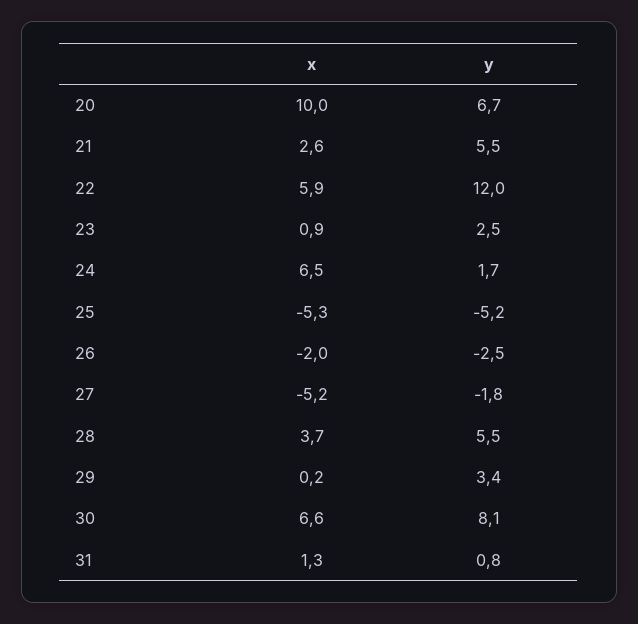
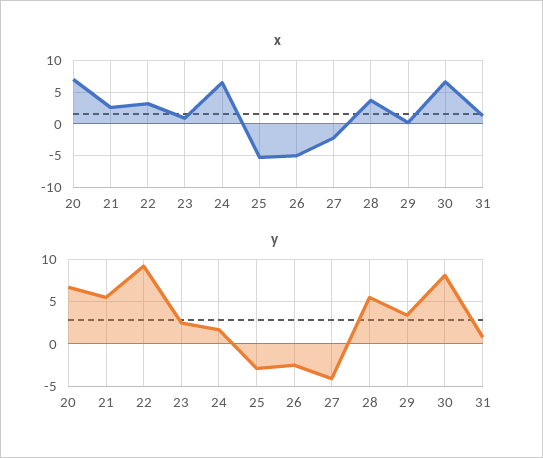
x, 20: 10 -> 7
x, 22: 5.9 -> 3
y, 22: 12 -> 9
y, 25: -5.2 -> -3
x, 26: -2 -> -5
x, 27: -5.2 -> -2
y, 27: -1.8 -> -4

